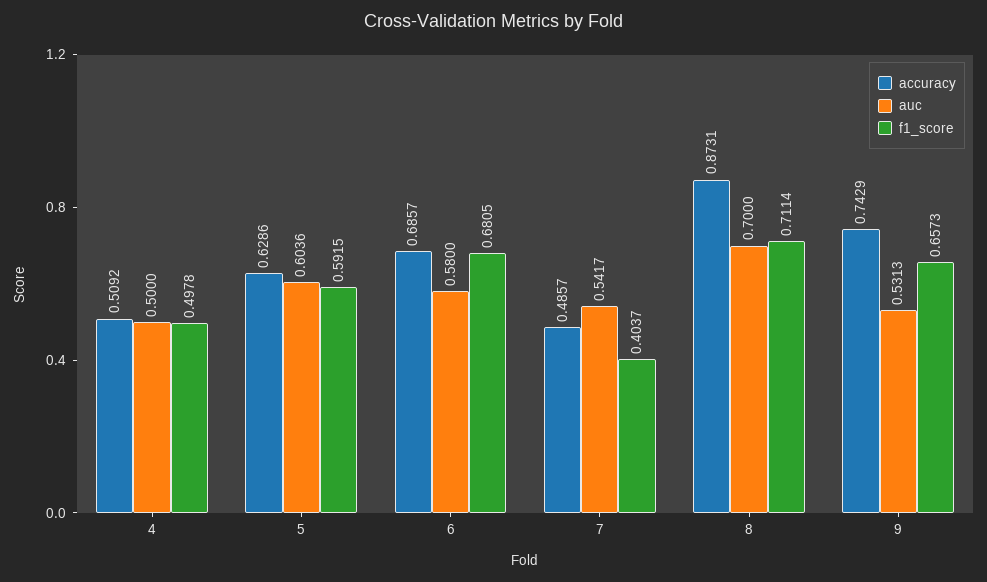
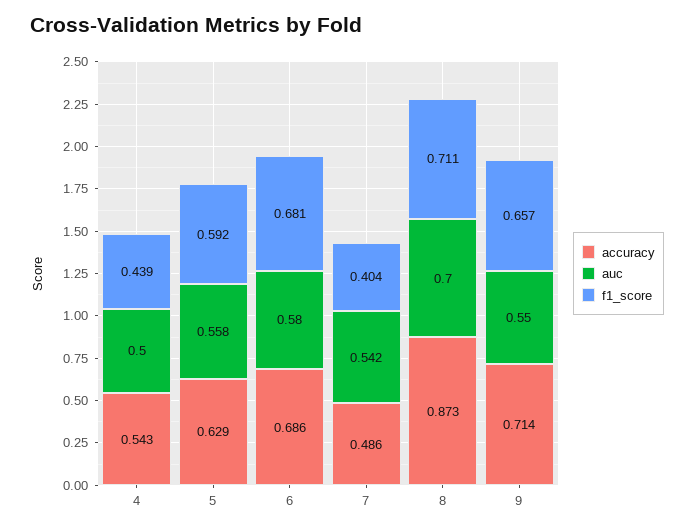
accuracy, 4: 0.5092 -> 0.543
f1_score, 4: 0.4978 -> 0.439
auc, 5: 0.6036 -> 0.558
accuracy, 9: 0.7429 -> 0.714
auc, 9: 0.5313 -> 0.55

